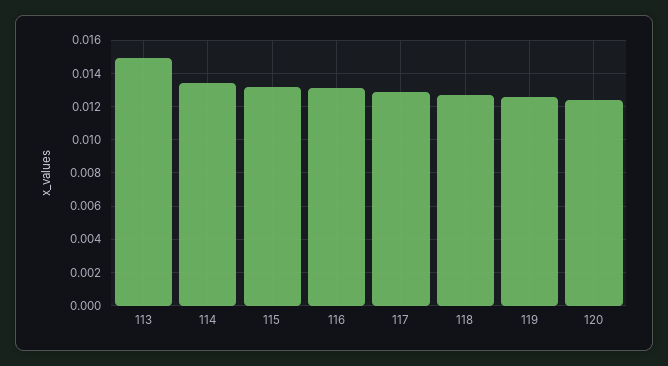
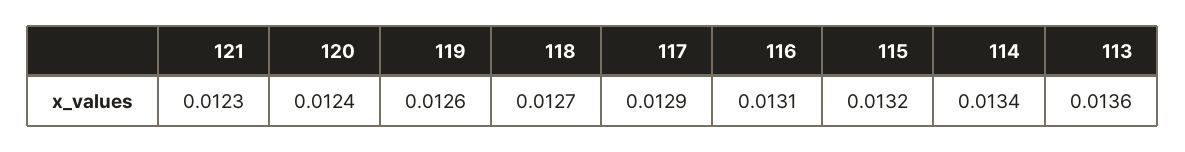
113: 0.015 -> 0.0136
121: none -> 0.0123

